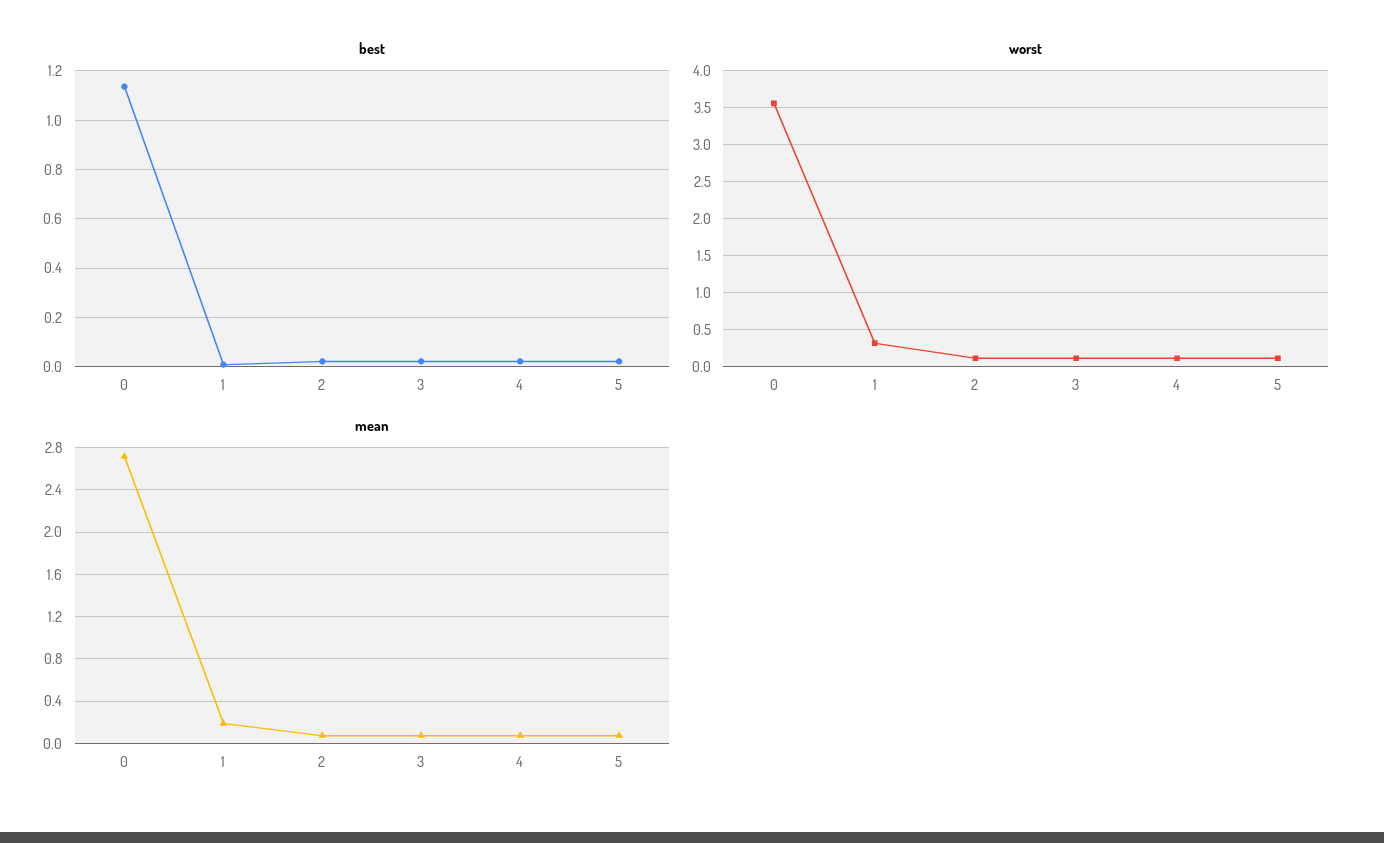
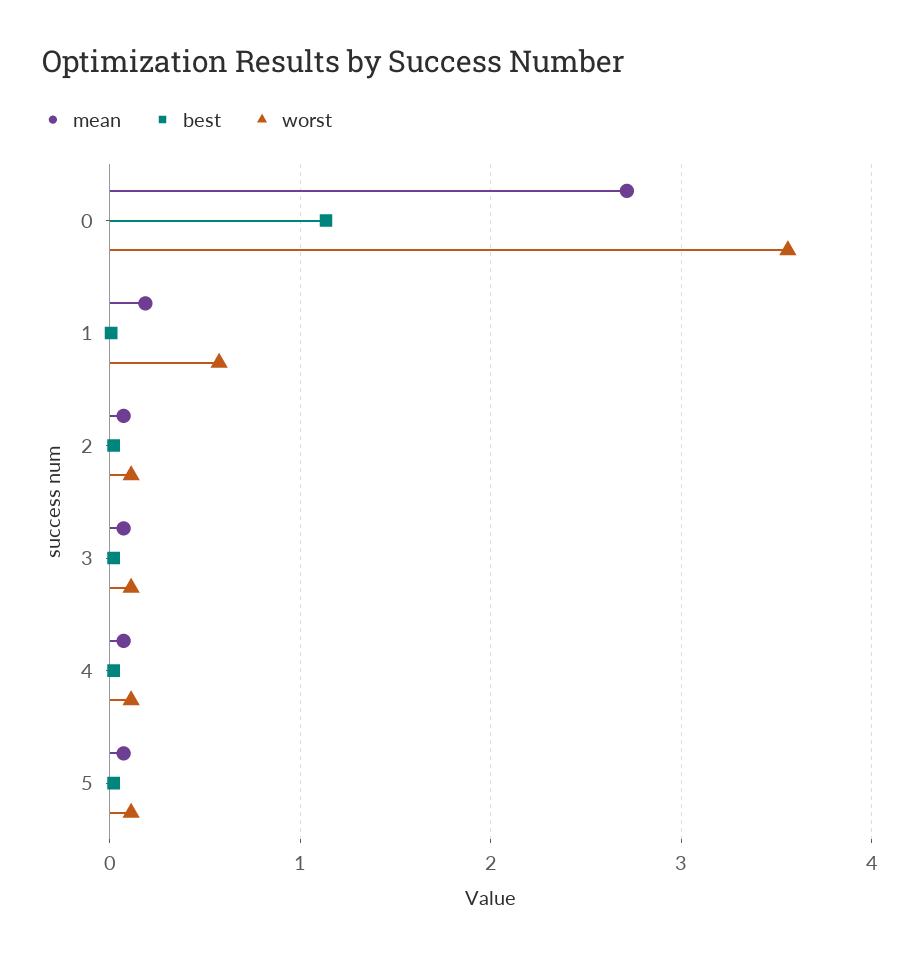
worst, 1: 0.3 -> 0.6

